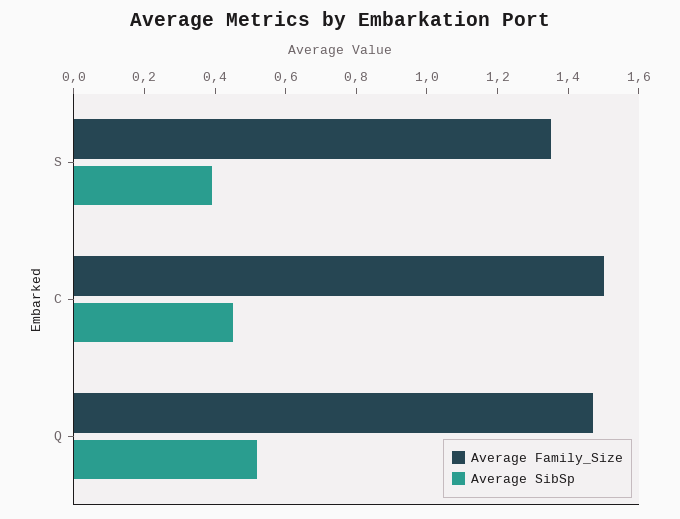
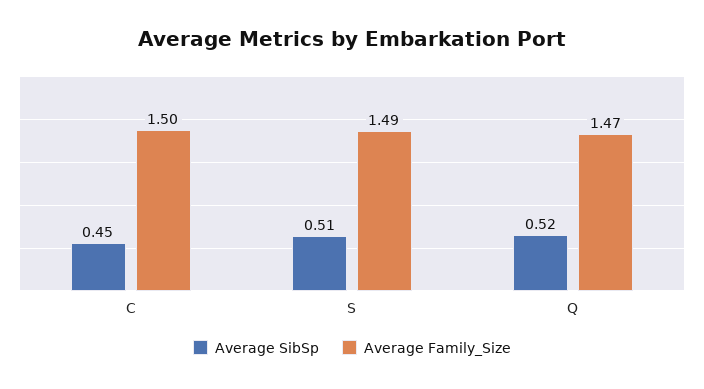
Average Family_Size, S: 1.35 -> 1.49
Average SibSp, S: 0.4 -> 0.51

